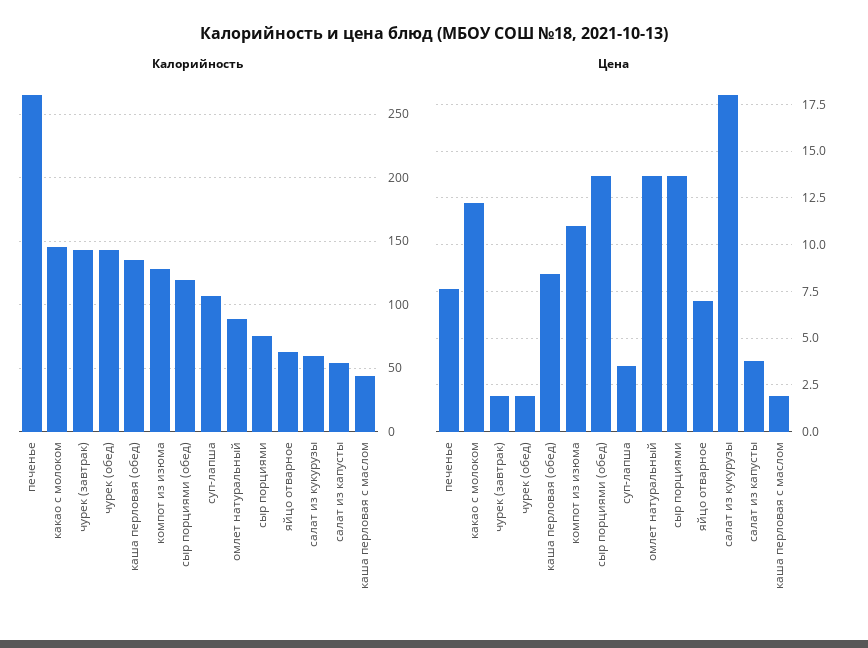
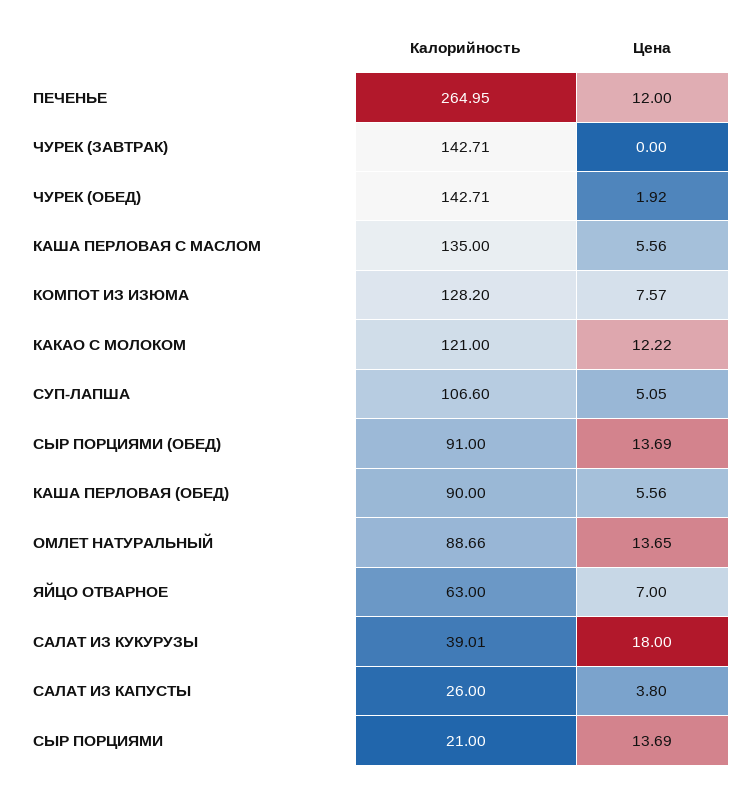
Калорийность, какао с молоком: 145 -> 121
Калорийность, каша перловая (обед): 135 -> 90
Калорийность, сыр порциями (обед): 120 -> 91
Калорийность, сыр порциями: 75 -> 21
Калорийность, салат из кукурузы: 60 -> 39.01
Калорийность, салат из капусты: 55 -> 26
Калорийность, каша перловая с маслом: 45 -> 135
Цена, печенье: 7.5 -> 12
Цена, чурек (завтрак): 2 -> 0
Цена, каша перловая (обед): 8.5 -> 5.56
Цена, компот из изюма: 11 -> 7.57
Цена, суп-лапша: 3.5 -> 5.05
Цена, каша перловая с маслом: 2 -> 5.56

